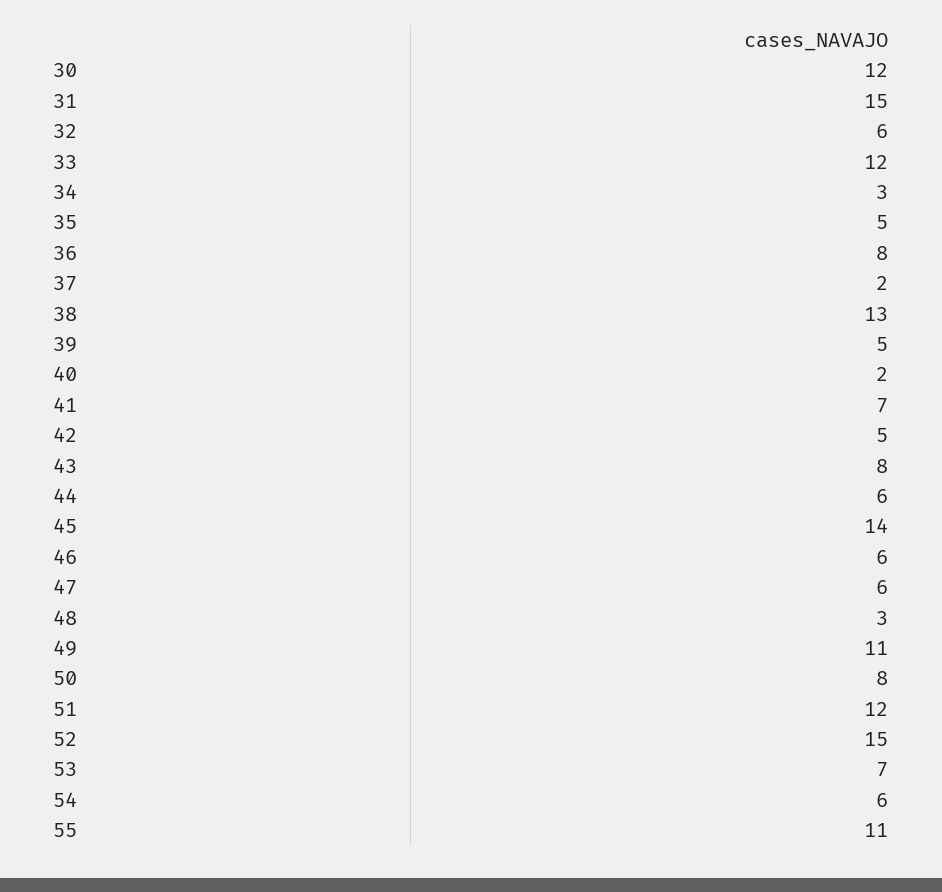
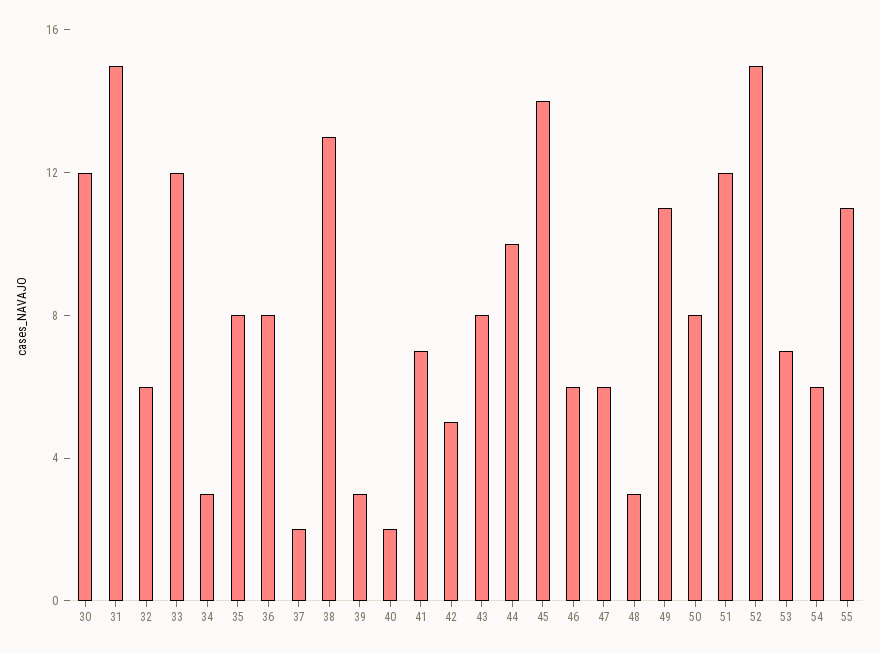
35: 5 -> 8
39: 5 -> 3
44: 6 -> 10

